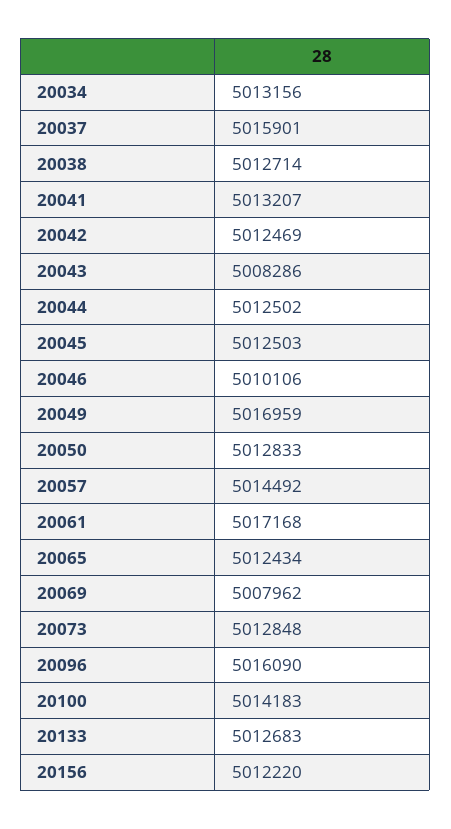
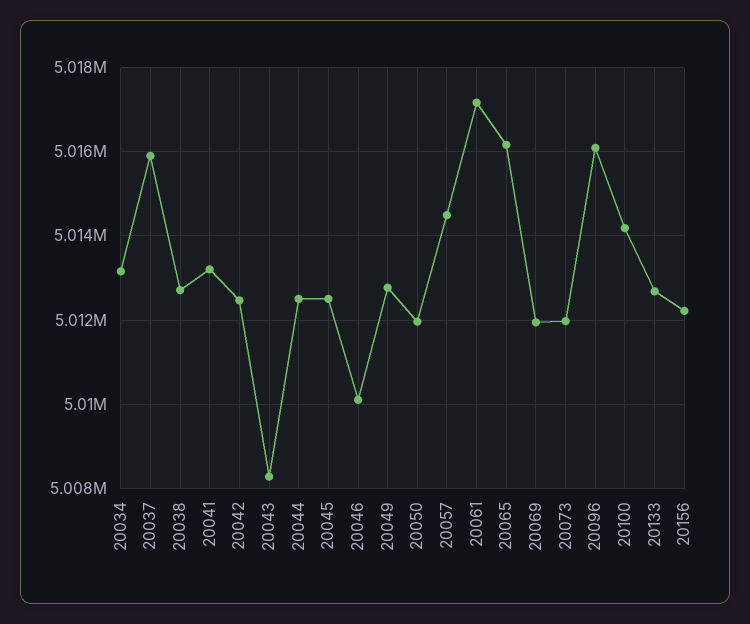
20049: 5016959 -> 5012800
20050: 5012833 -> 5012000
20065: 5012434 -> 5016200
20069: 5007962 -> 5012000
20073: 5012848 -> 5012000

